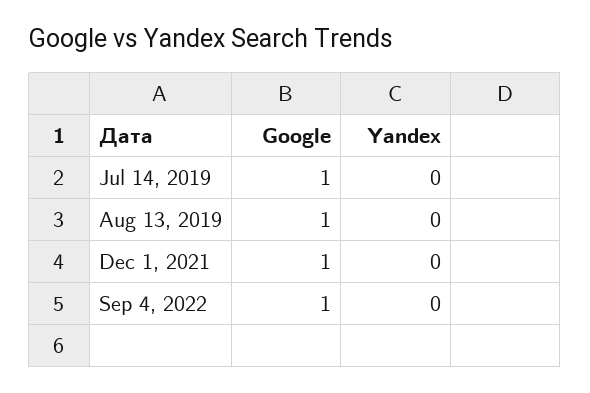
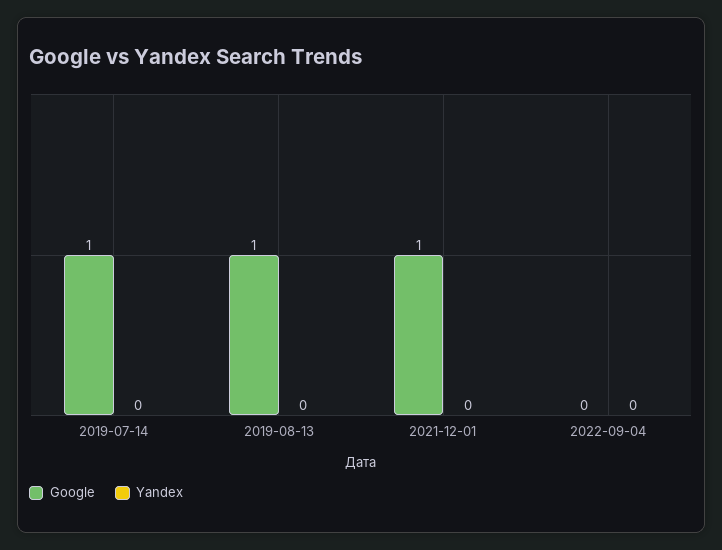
Google, Sep 4, 2022: 1 -> 0

